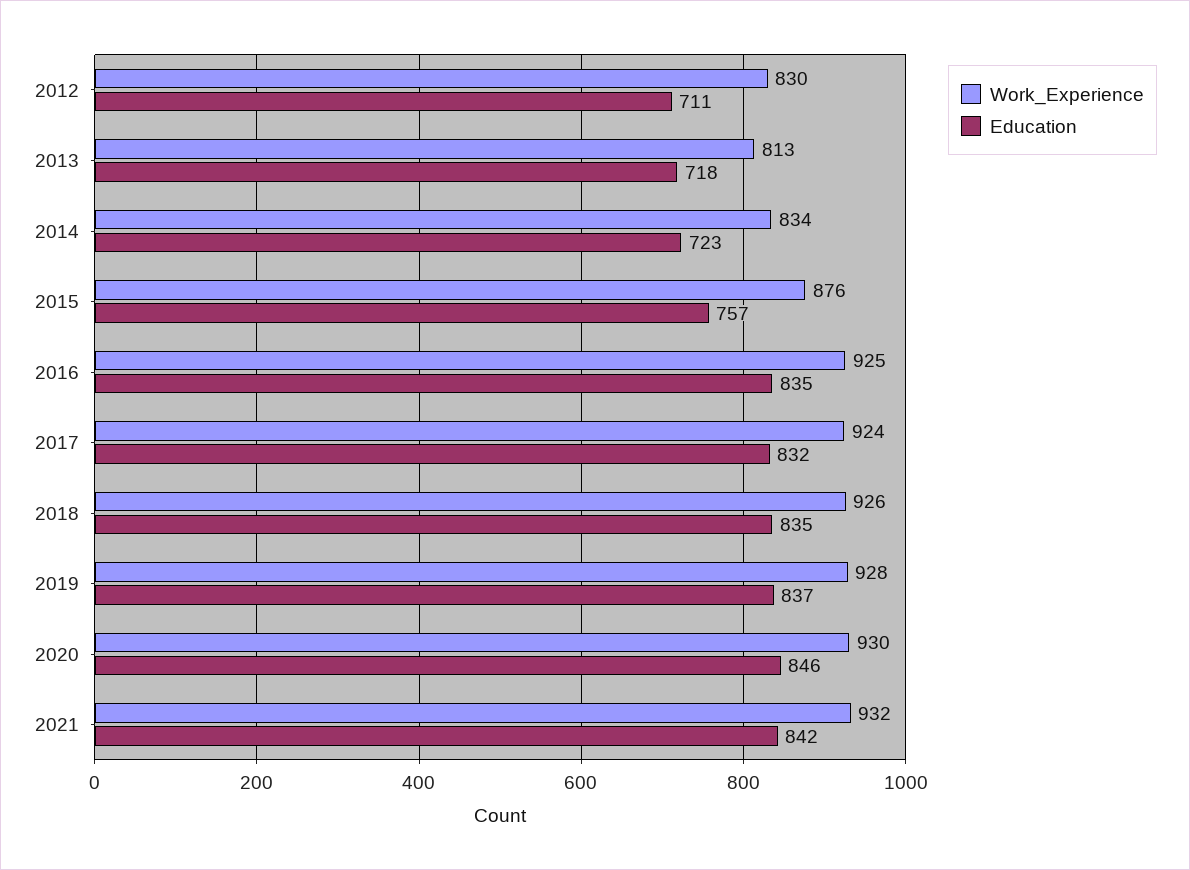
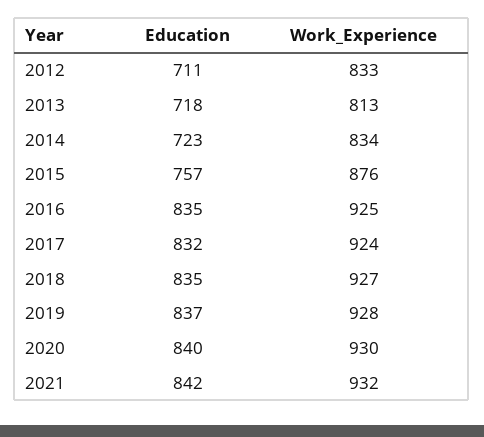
Work_Experience, 2012: 830 -> 833
Work_Experience, 2018: 926 -> 927
Education, 2020: 846 -> 840

